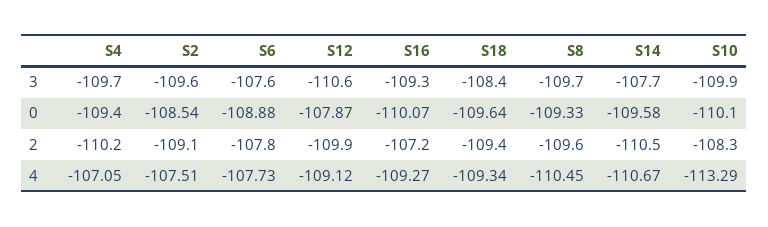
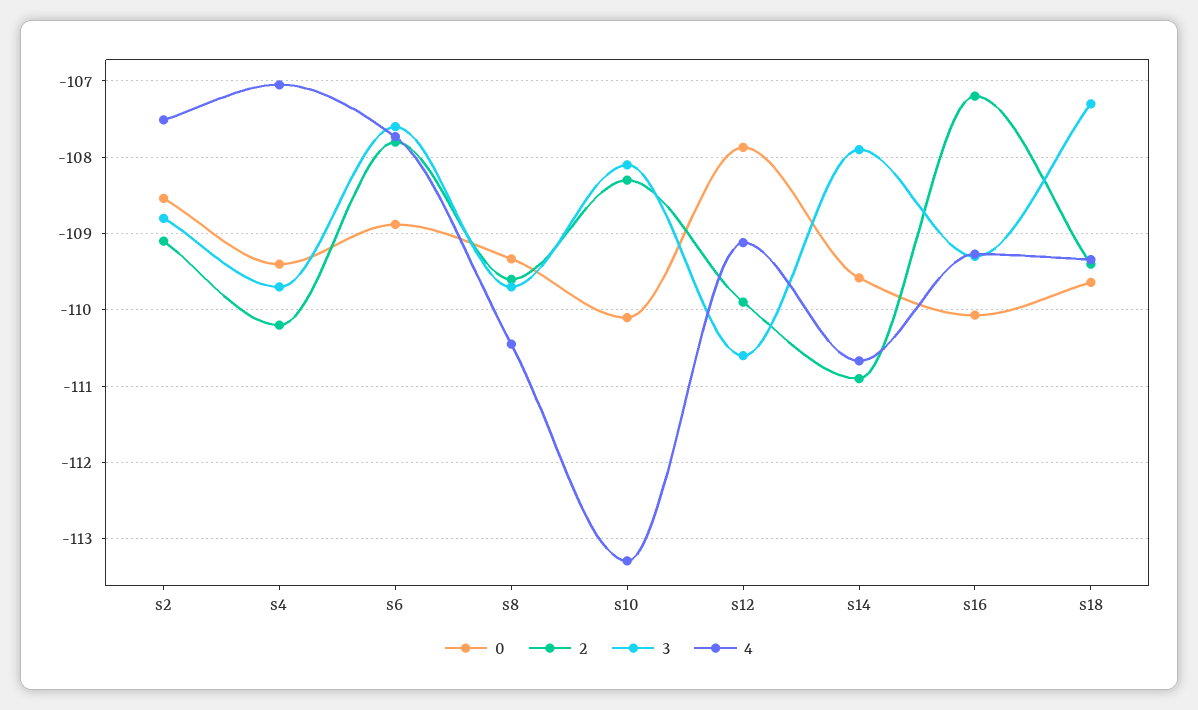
3, S2: -109.6 -> -108.8
3, S18: -108.4 -> -107.3
3, S14: -107.7 -> -107.9
3, S10: -109.9 -> -108.1
2, S14: -110.5 -> -110.9

